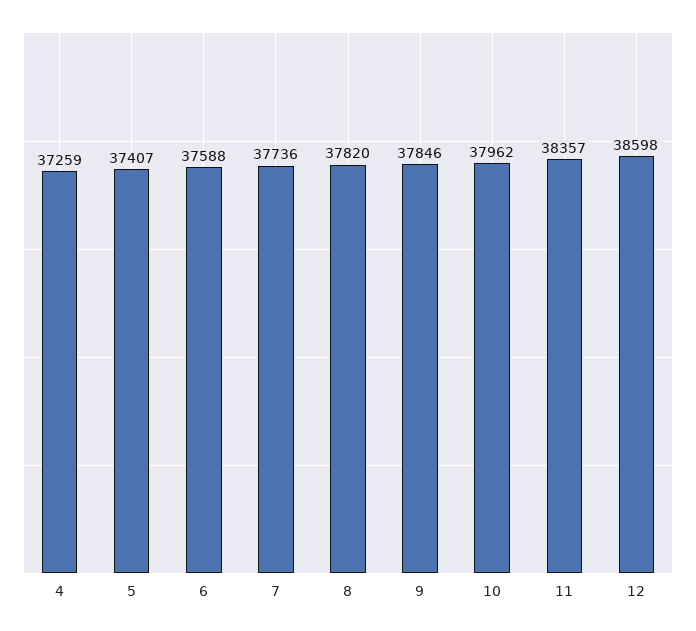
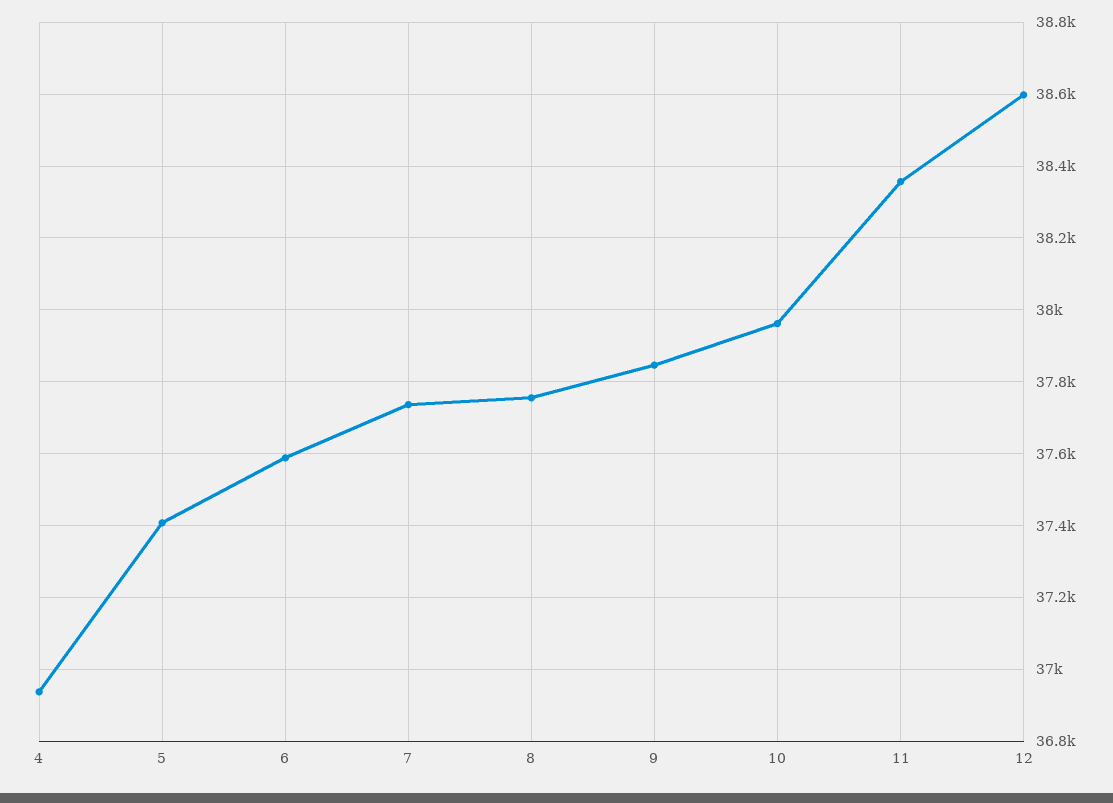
4: 37259 -> 36940
8: 37820 -> 37760

